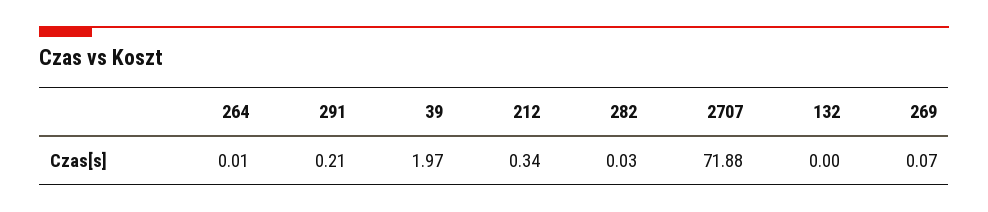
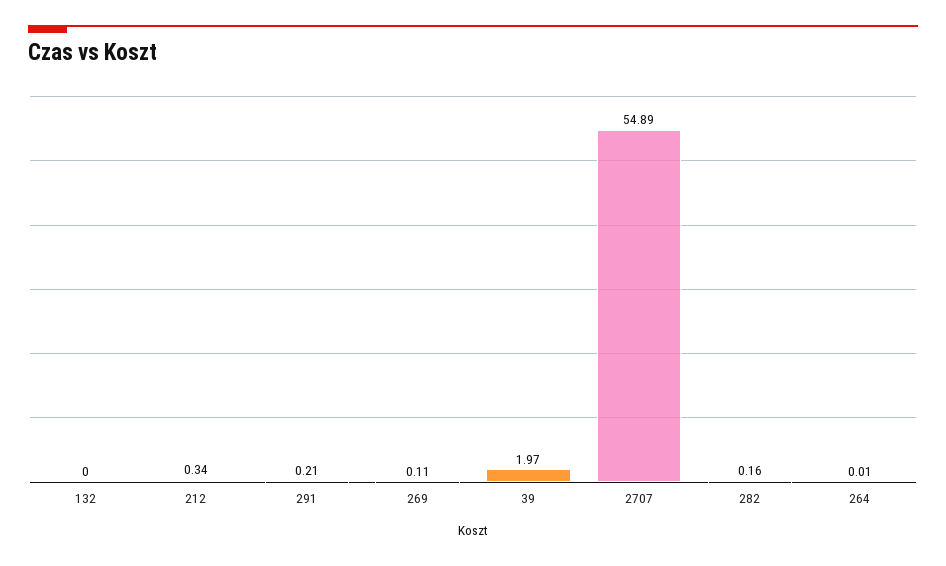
282: 0.03 -> 0.16
2707: 71.88 -> 54.89
269: 0.07 -> 0.11

